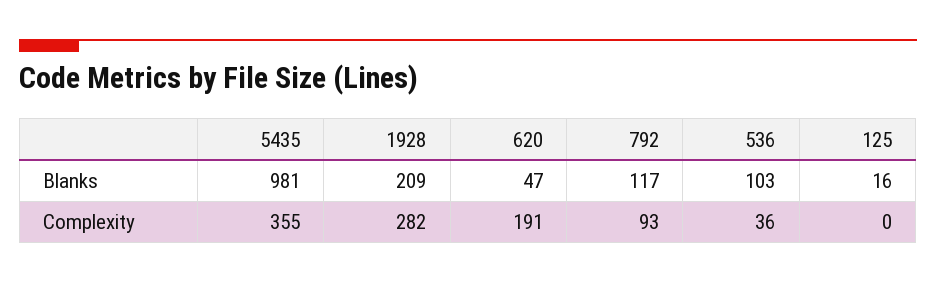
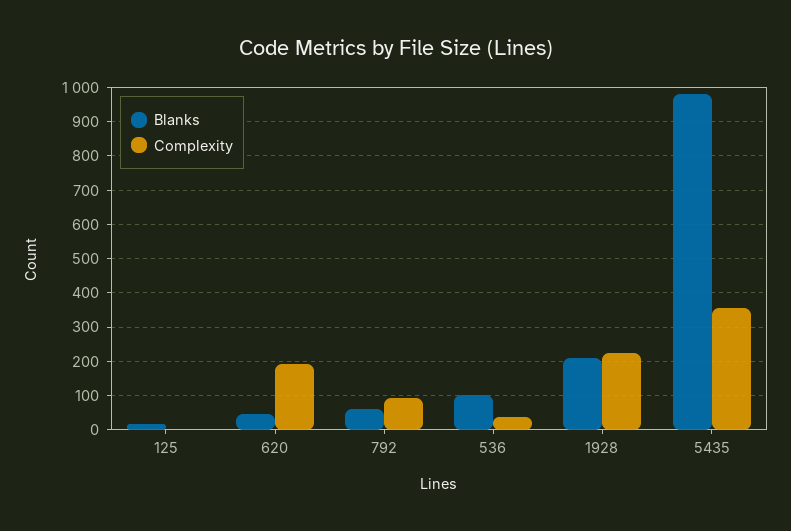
Blanks, 792: 117 -> 60
Complexity, 1928: 282 -> 220

